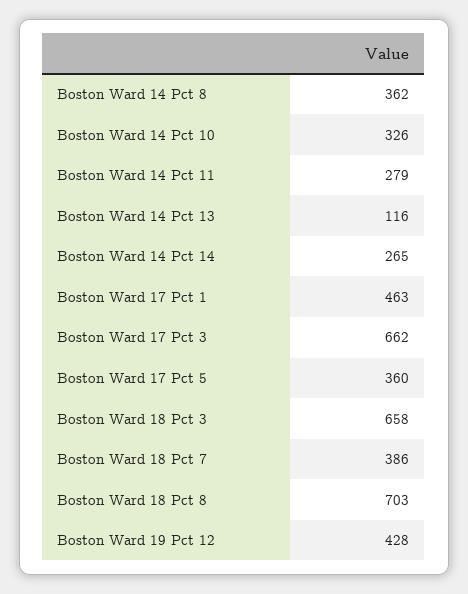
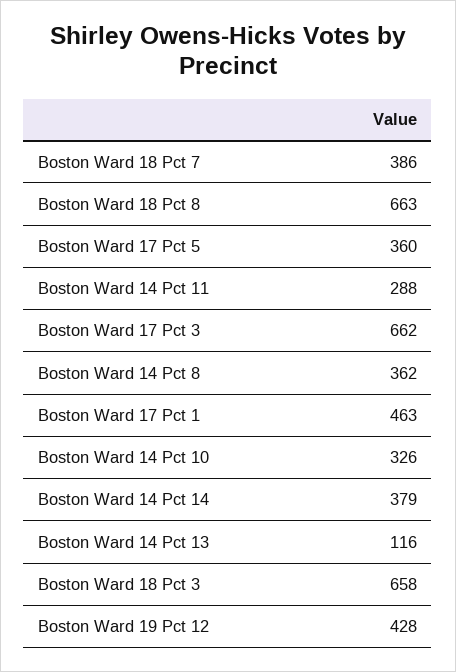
Boston Ward 14 Pct 11: 279 -> 288
Boston Ward 14 Pct 14: 265 -> 379
Boston Ward 18 Pct 8: 703 -> 663

